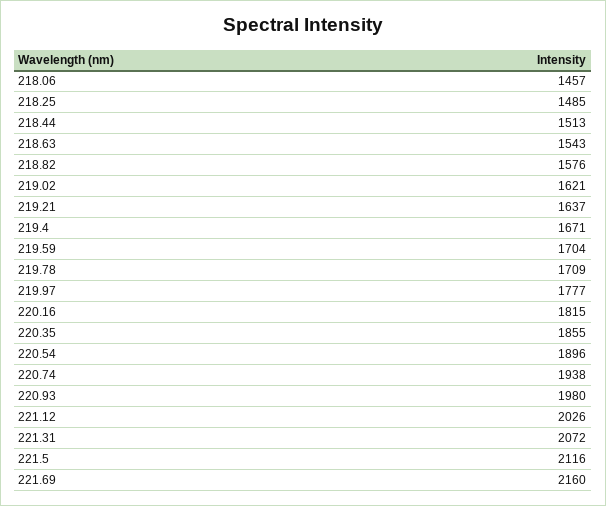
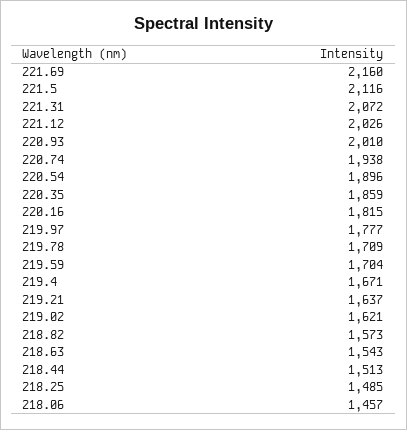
218.82: 1576 -> 1573
220.35: 1855 -> 1859
220.93: 1980 -> 2010

